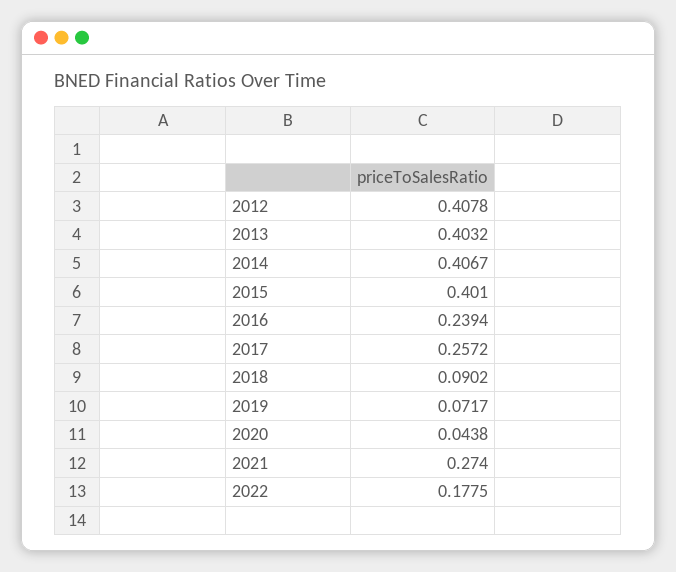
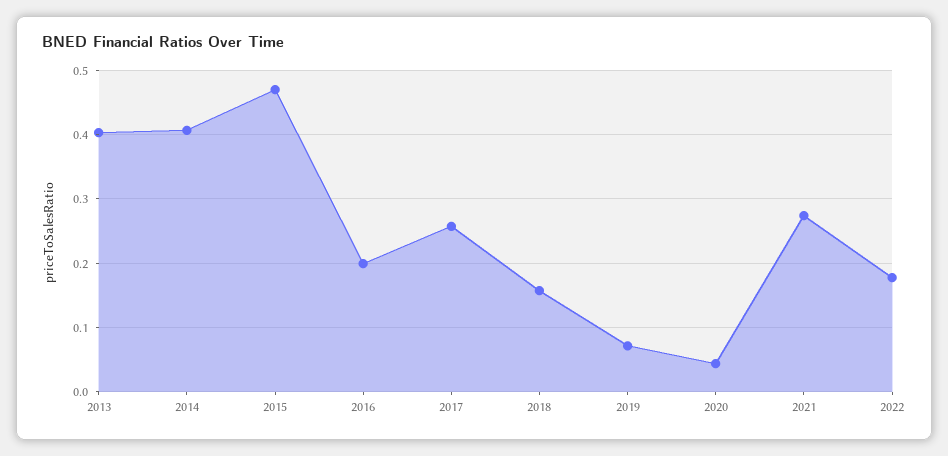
2012: 0.4078 -> none
2015: 0.401 -> 0.47
2016: 0.2394 -> 0.2
2018: 0.0902 -> 0.16

